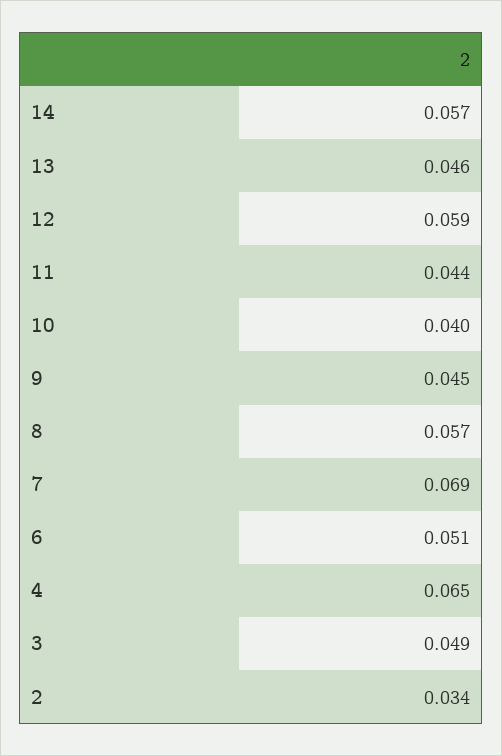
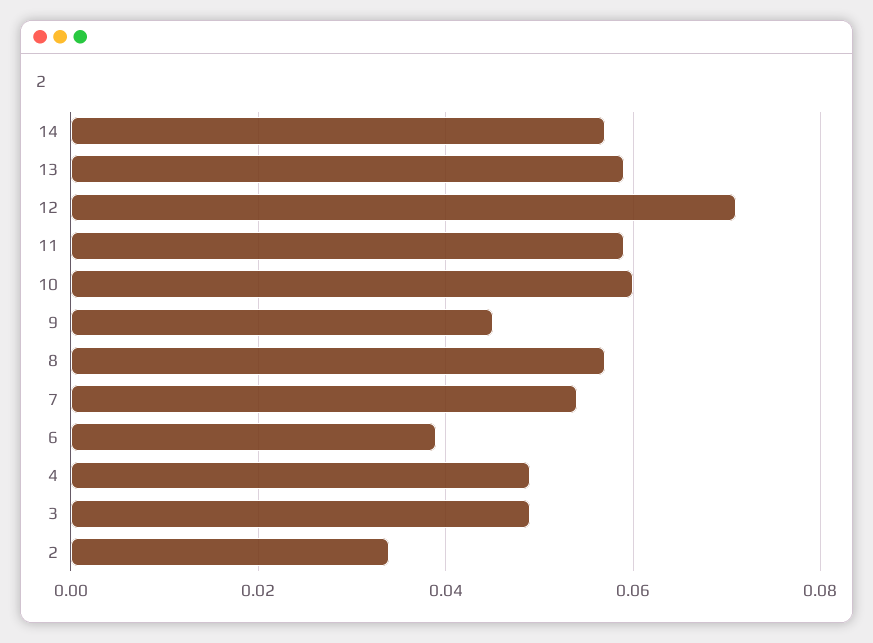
13: 0.046 -> 0.06
12: 0.059 -> 0.07
11: 0.044 -> 0.06
10: 0.04 -> 0.06
7: 0.069 -> 0.055
6: 0.051 -> 0.04
4: 0.065 -> 0.05

